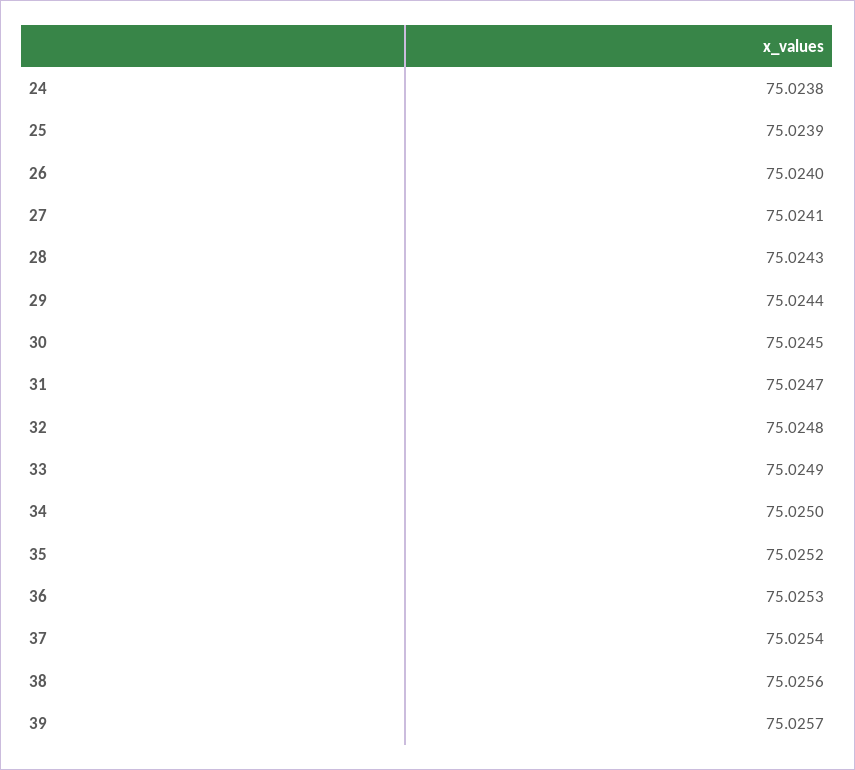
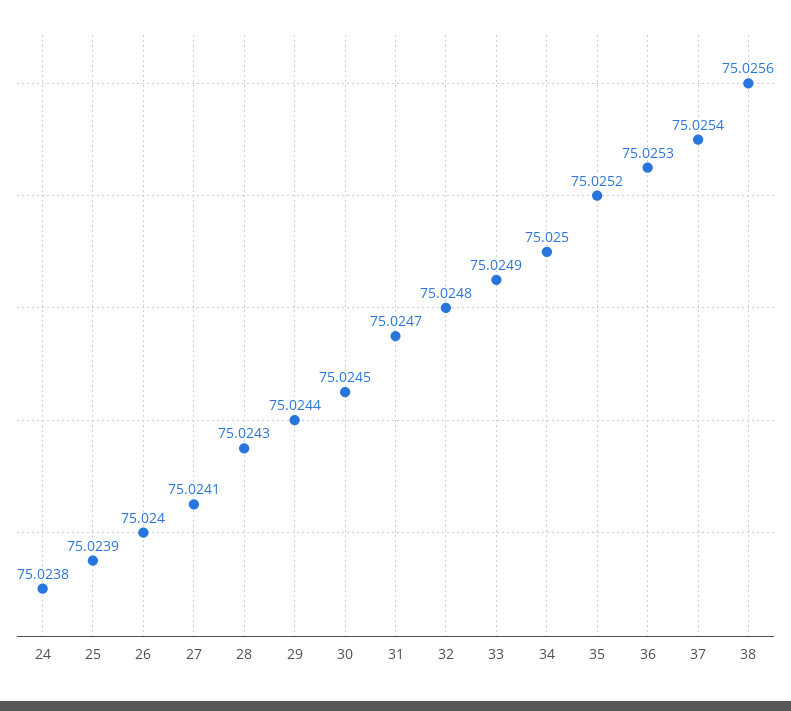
39: 75.0257 -> none

